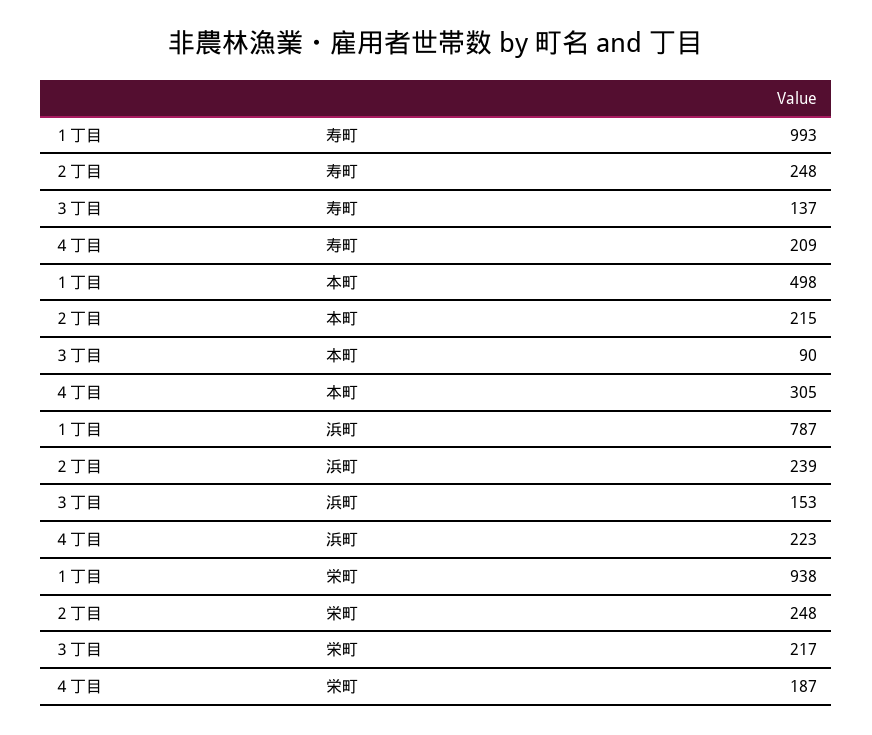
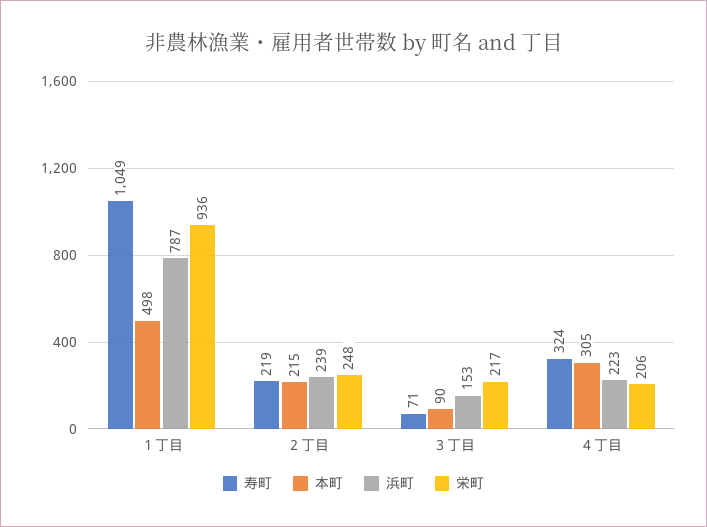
寿町, １丁目: 993 -> 1049
寿町, ２丁目: 248 -> 219
寿町, ３丁目: 137 -> 71
寿町, ４丁目: 209 -> 324
栄町, １丁目: 938 -> 936
栄町, ４丁目: 187 -> 206

